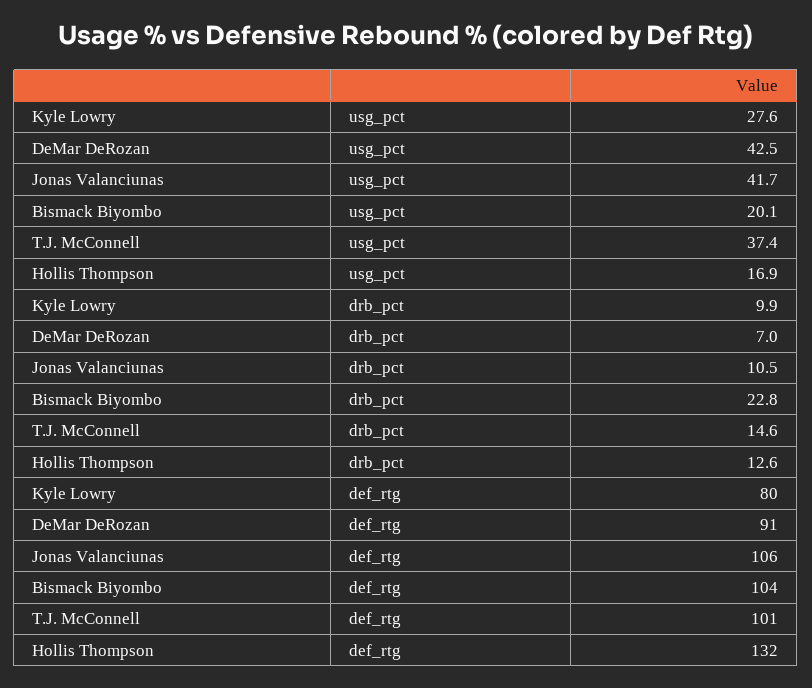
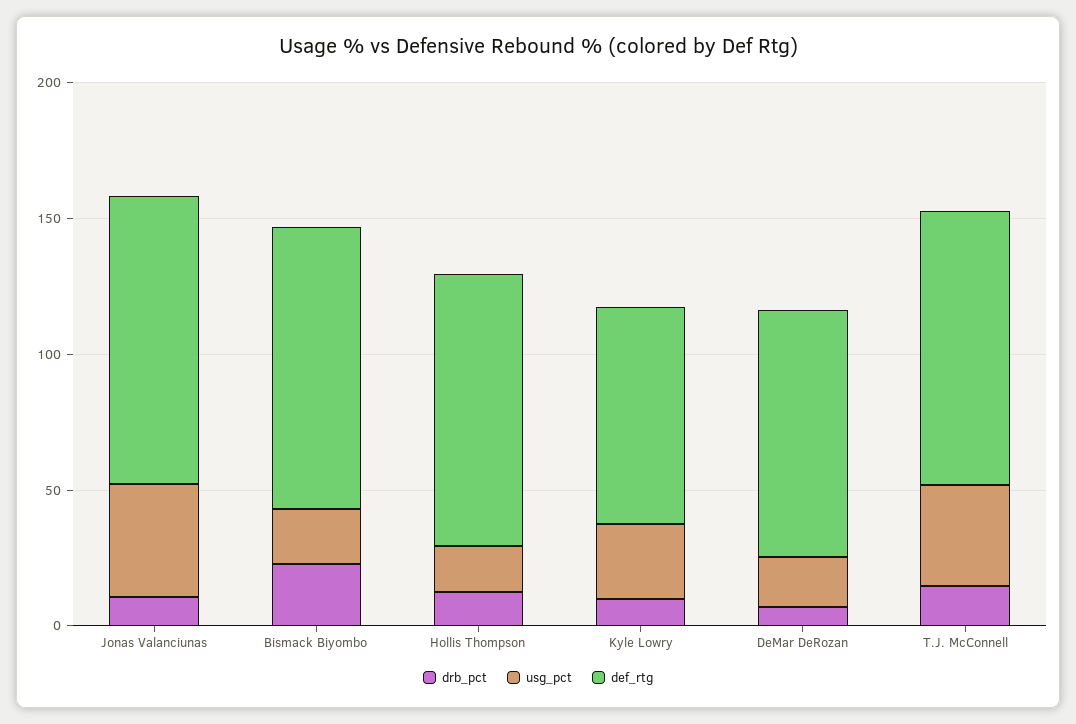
usg_pct, DeMar DeRozan: 42.5 -> 20
def_rtg, Hollis Thompson: 132 -> 100

